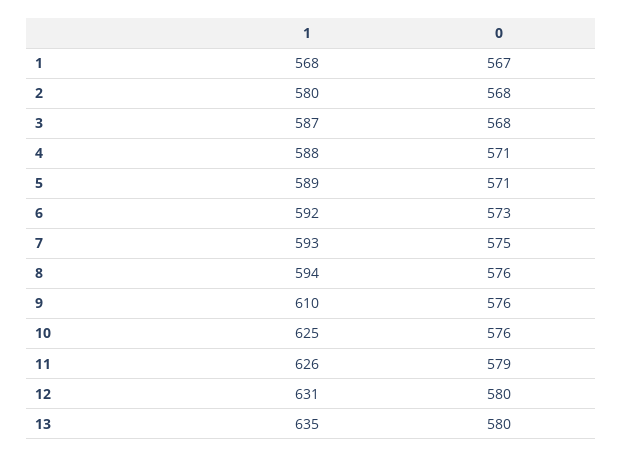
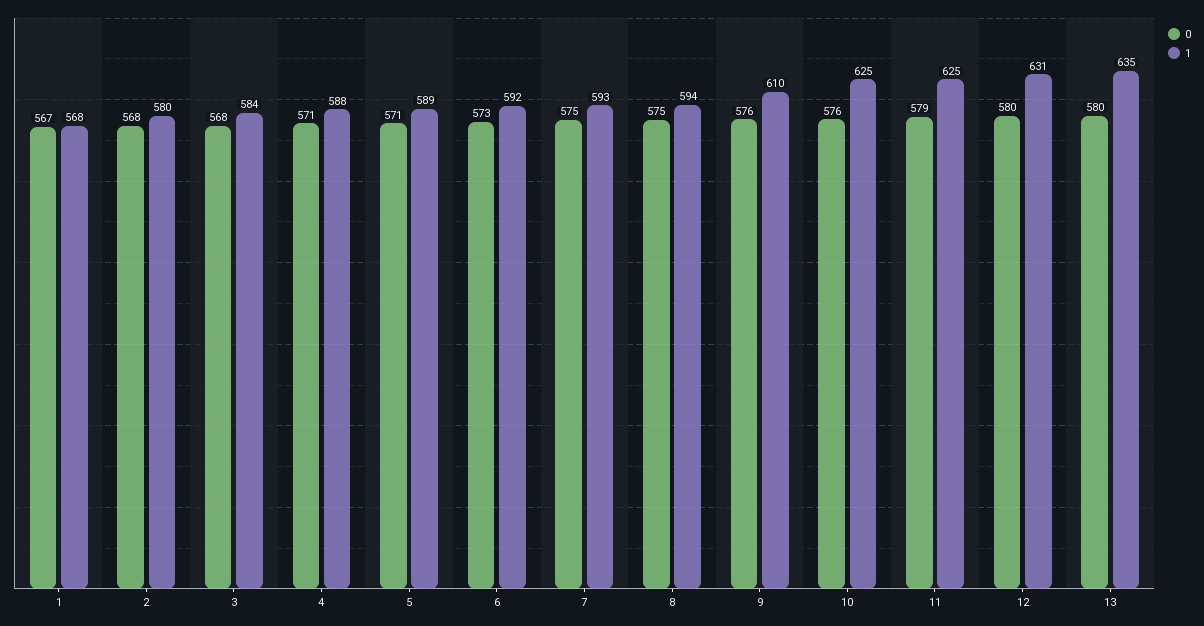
1, 3: 587 -> 584
0, 8: 576 -> 575
1, 11: 626 -> 625

